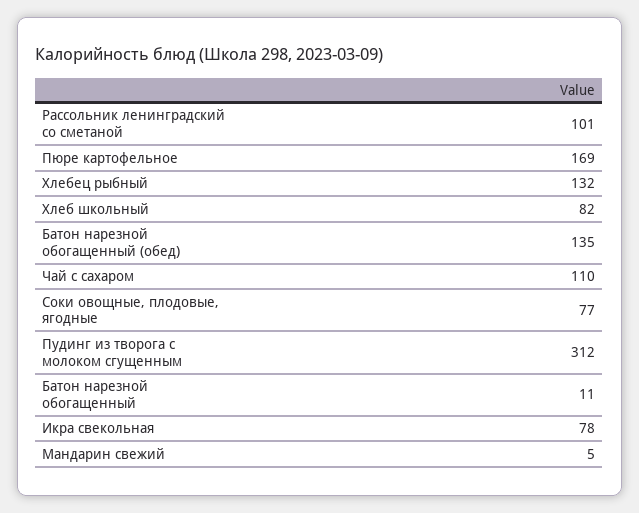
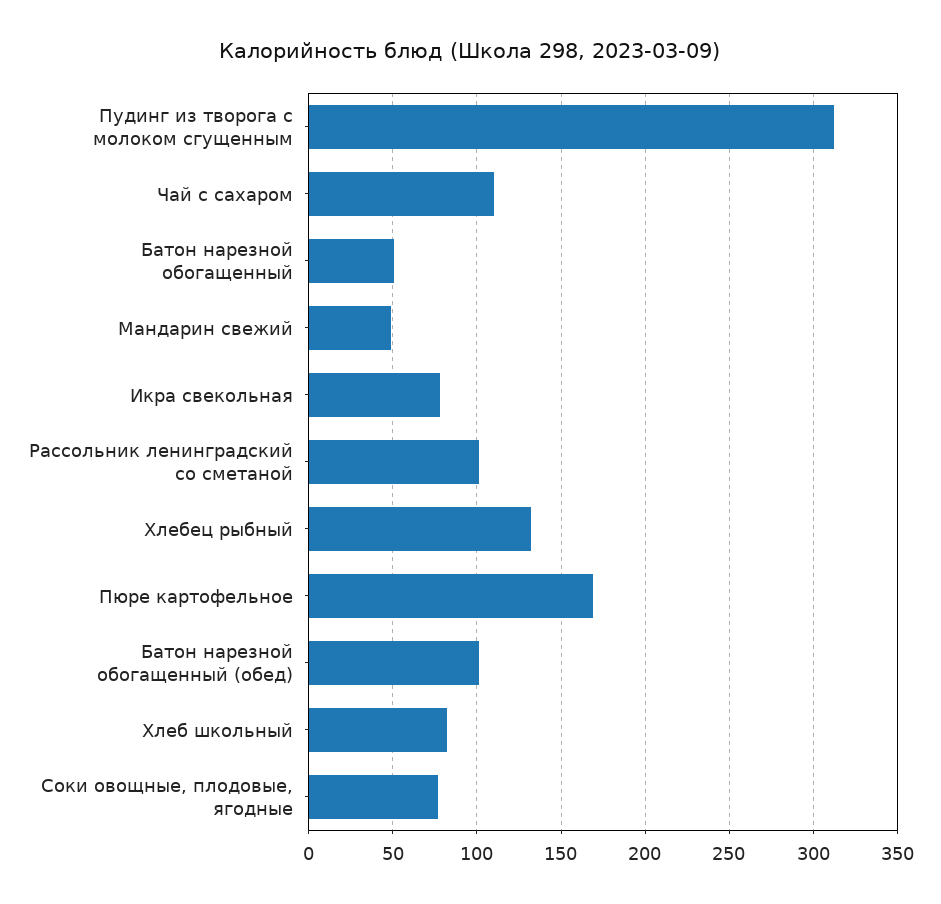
Батон нарезной обогащенный (обед): 135 -> 100
Батон нарезной обогащенный: 11 -> 50
Мандарин свежий: 5 -> 50

